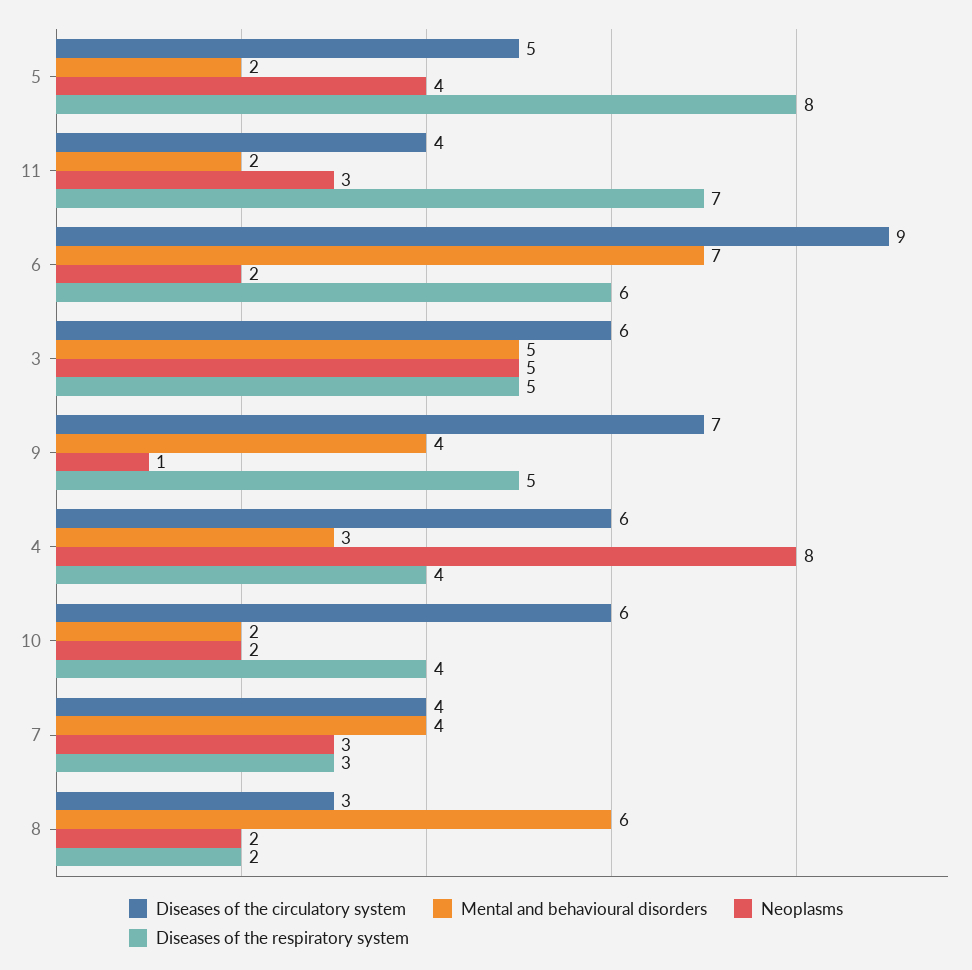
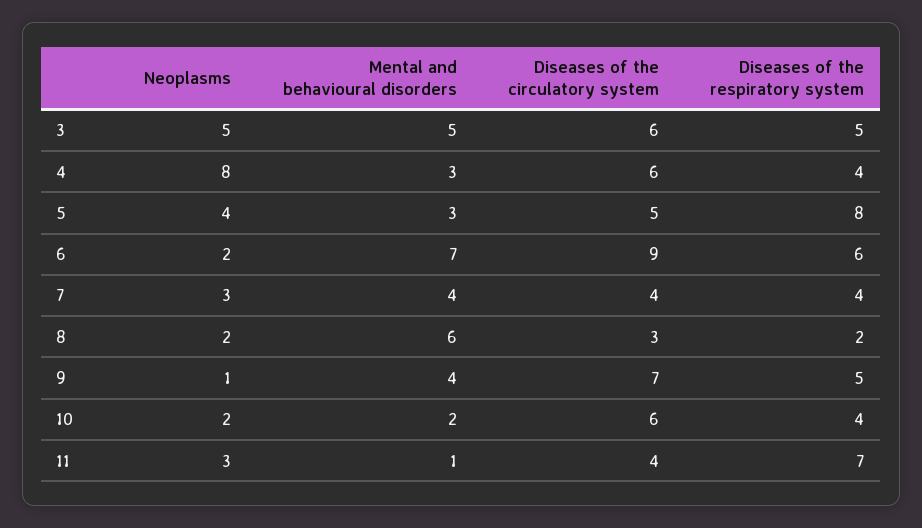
Mental and behavioural disorders, 5: 2 -> 3
Mental and behavioural disorders, 11: 2 -> 1
Diseases of the respiratory system, 7: 3 -> 4

